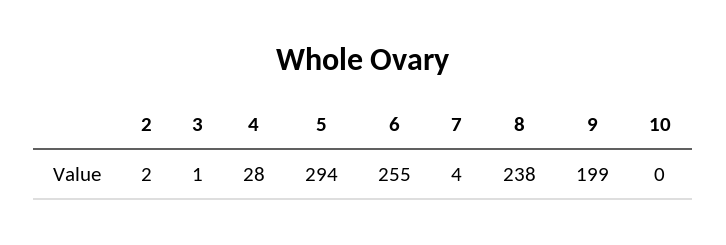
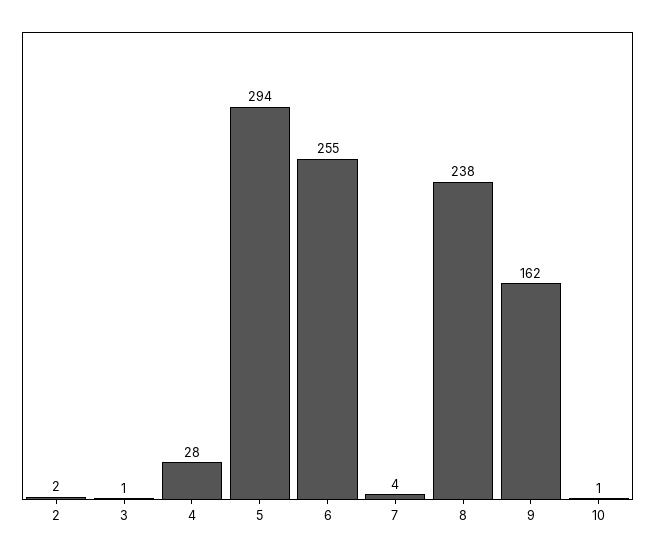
9: 199 -> 162
10: 0 -> 1

